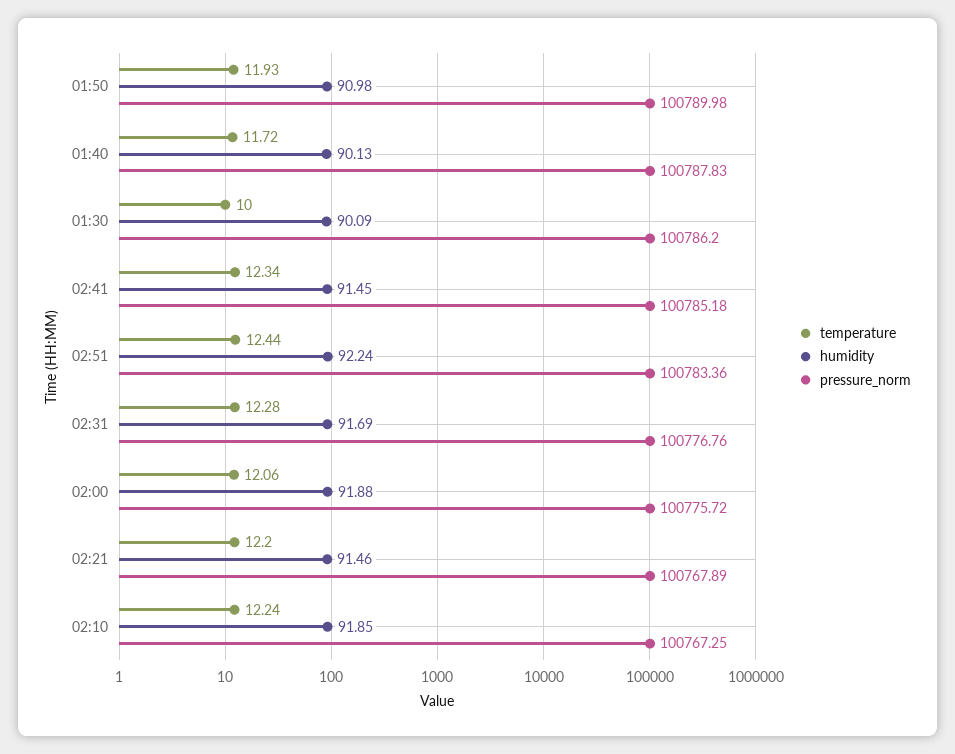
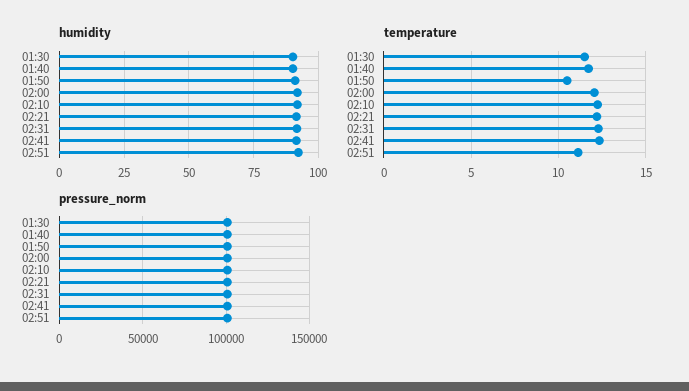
temperature, 01:50: 11.93 -> 10.5
temperature, 01:30: 10 -> 11.5
temperature, 02:51: 12.44 -> 11

